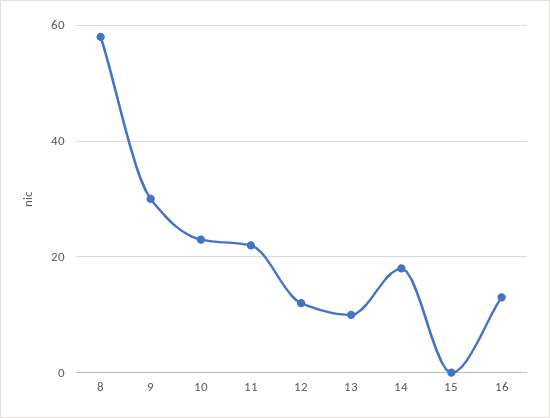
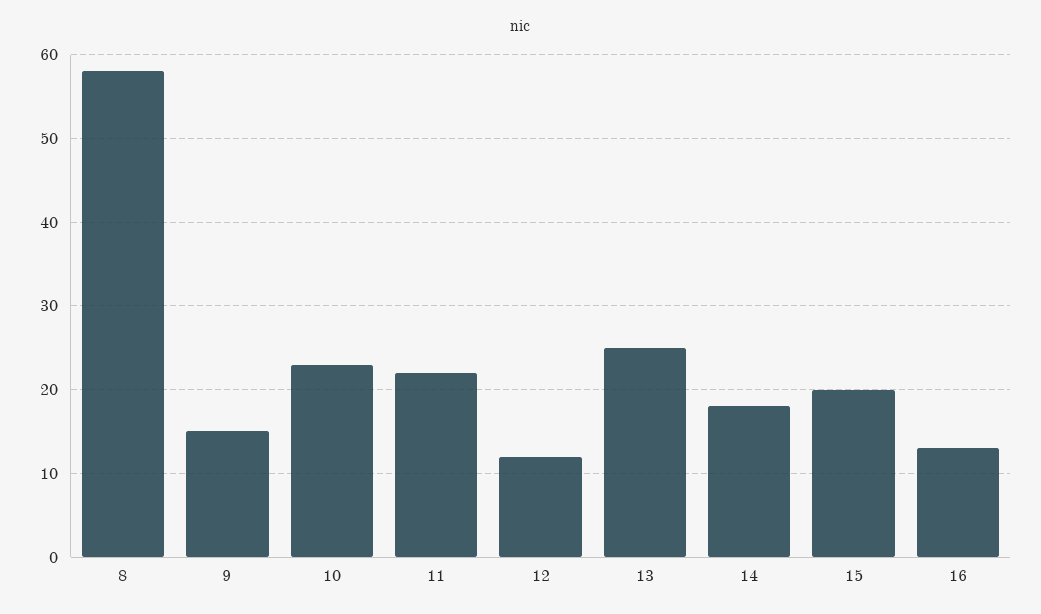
9: 30 -> 15
13: 10 -> 25
15: 0 -> 20

